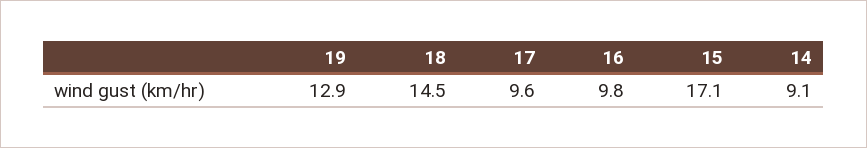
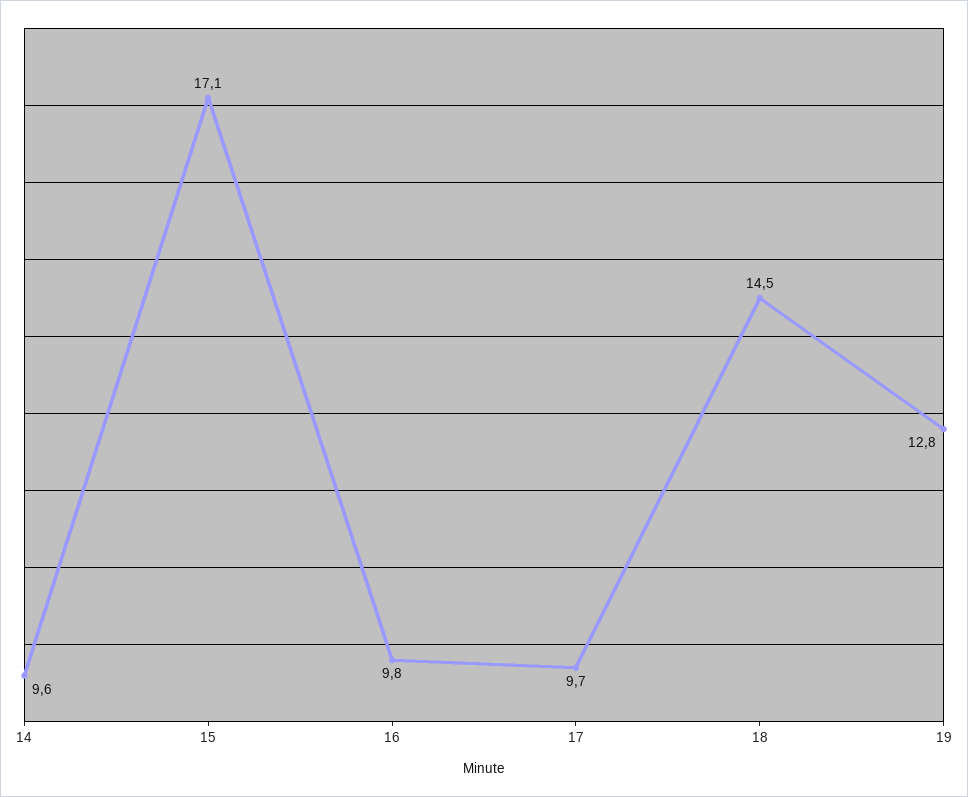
19: 12.9 -> 12.8
17: 9.6 -> 9.7
14: 9.1 -> 9.6

